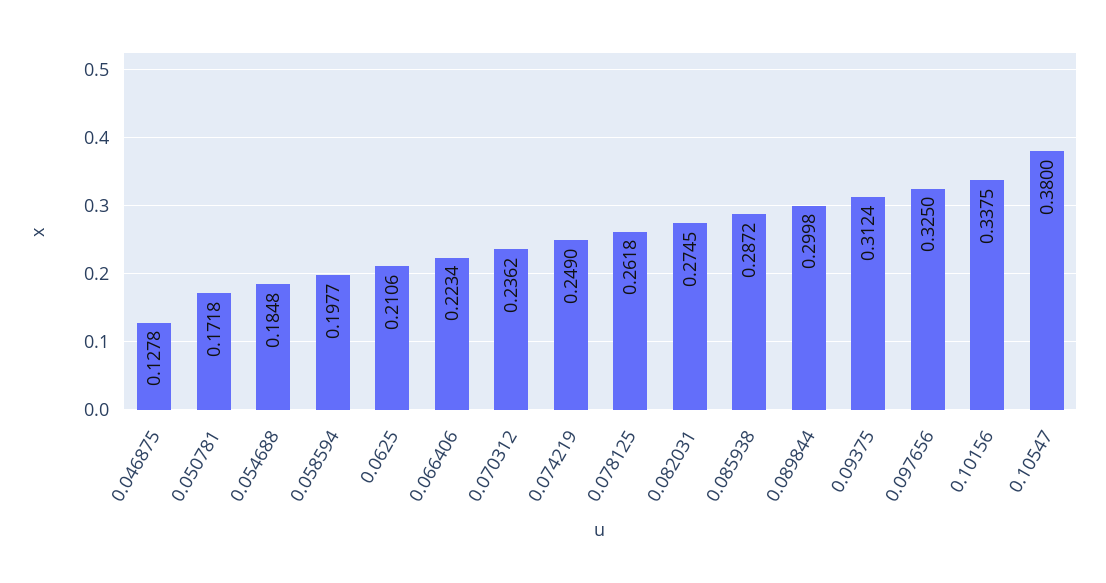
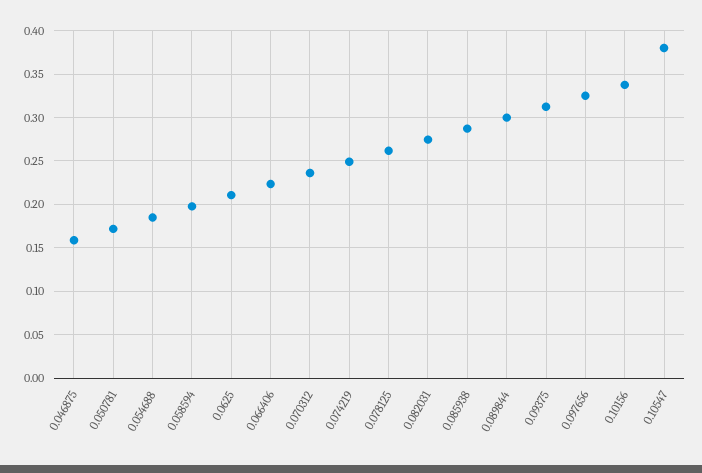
0.046875: 0.1278 -> 0.16

